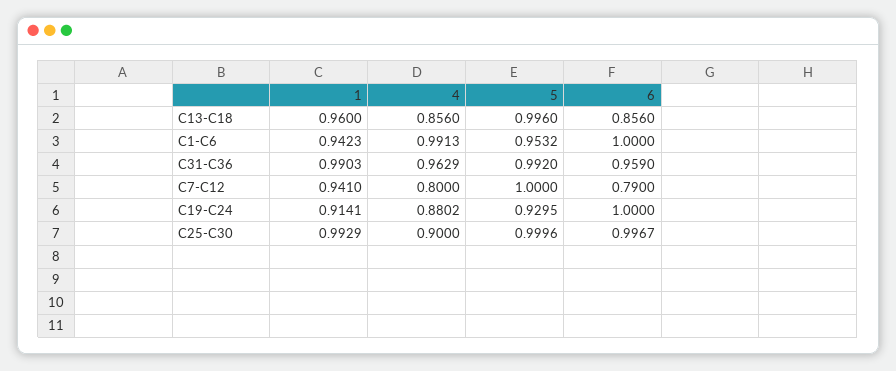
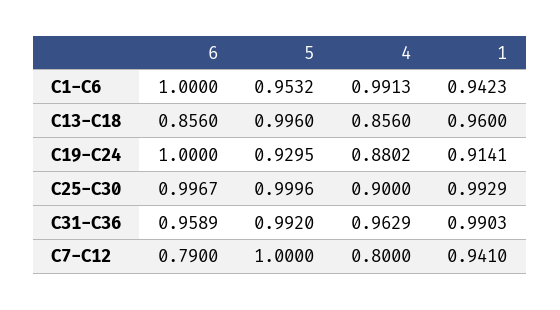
6, C31-C36: 0.959 -> 0.9589

